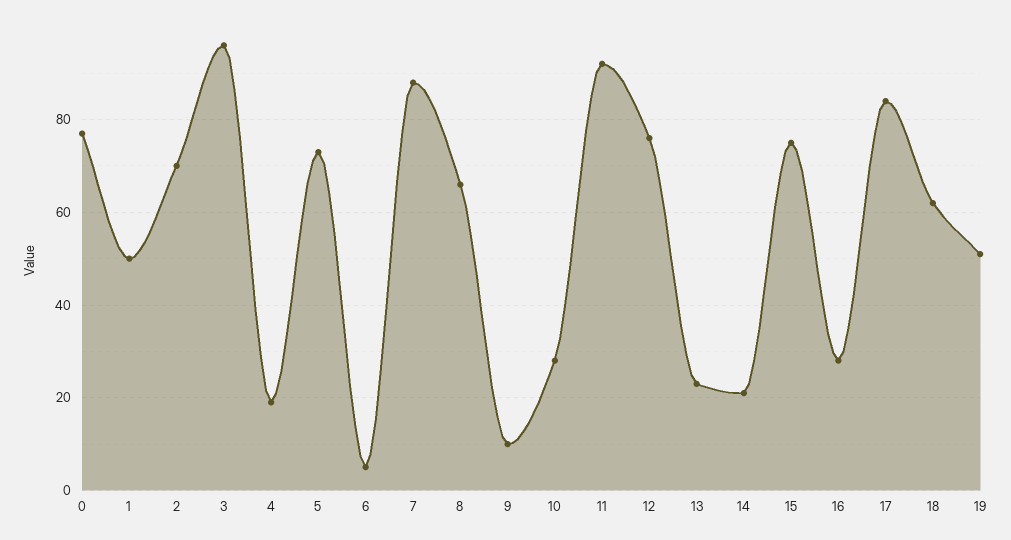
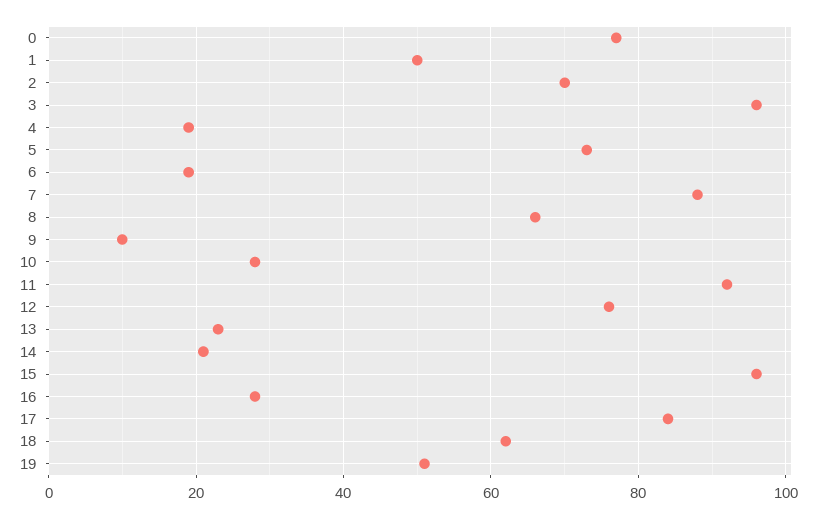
6: 5 -> 20
15: 75 -> 95

